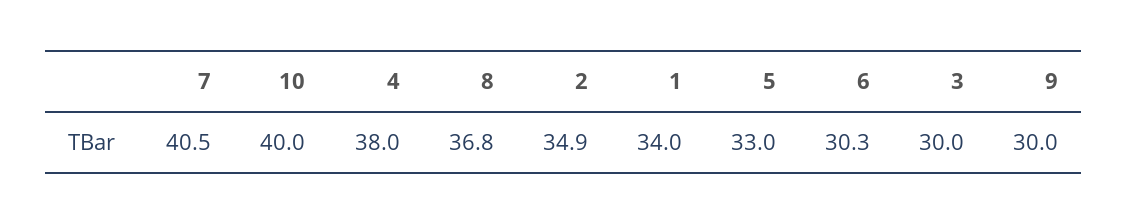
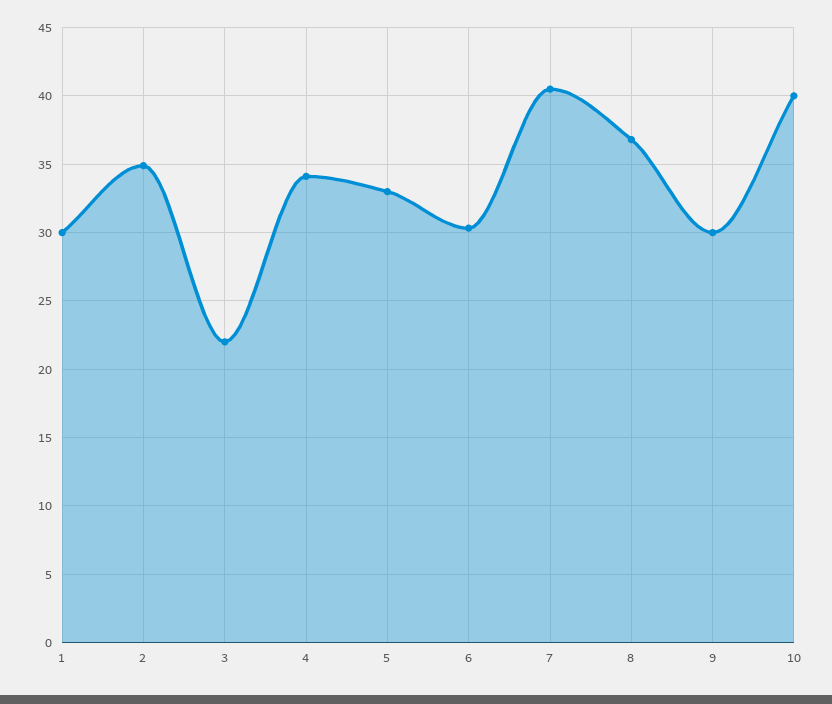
4: 38 -> 34
1: 34 -> 30
3: 30 -> 22

